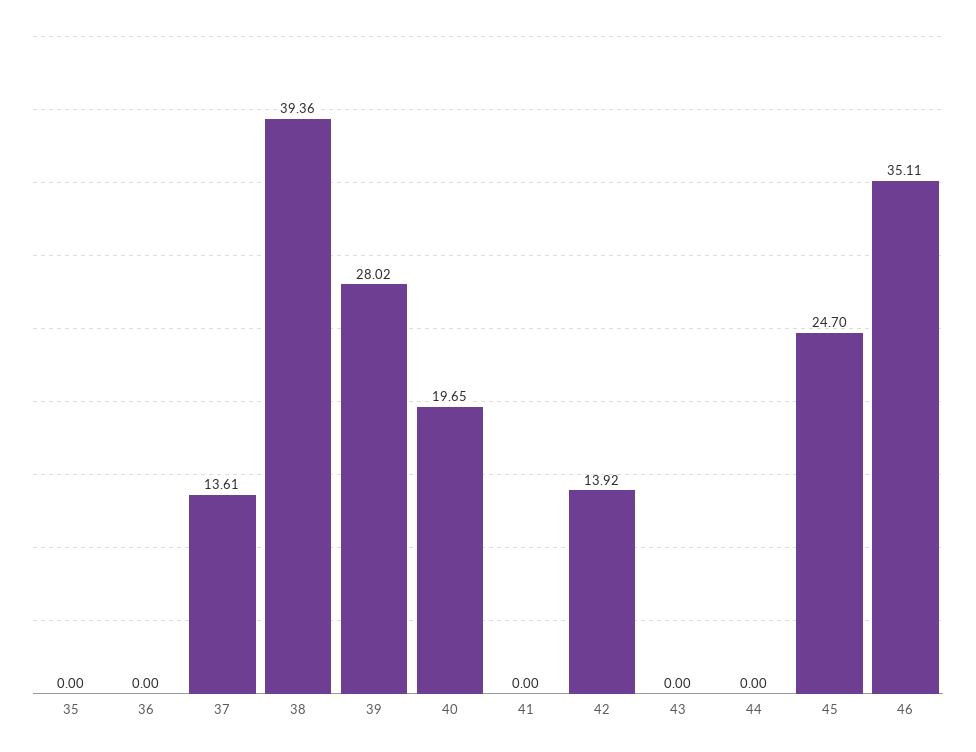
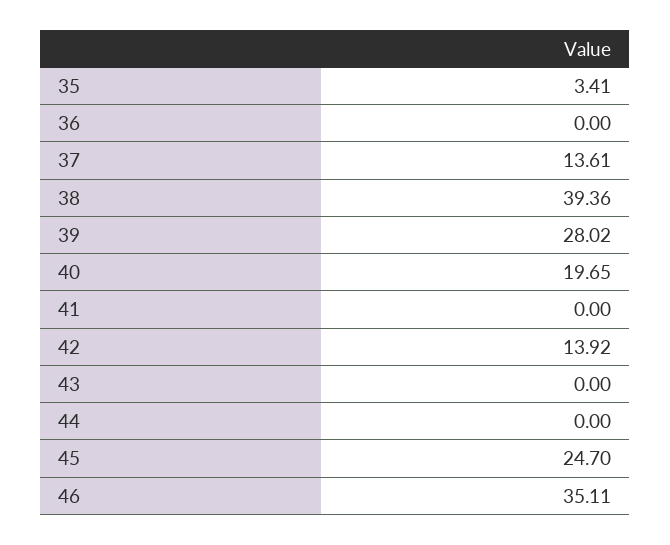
35: 0 -> 3.41

